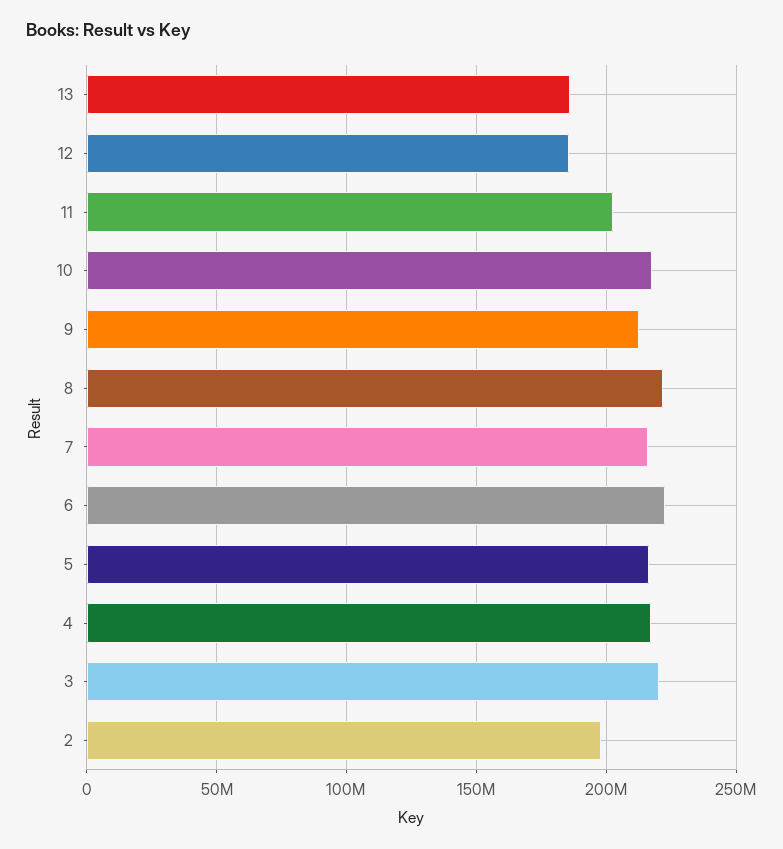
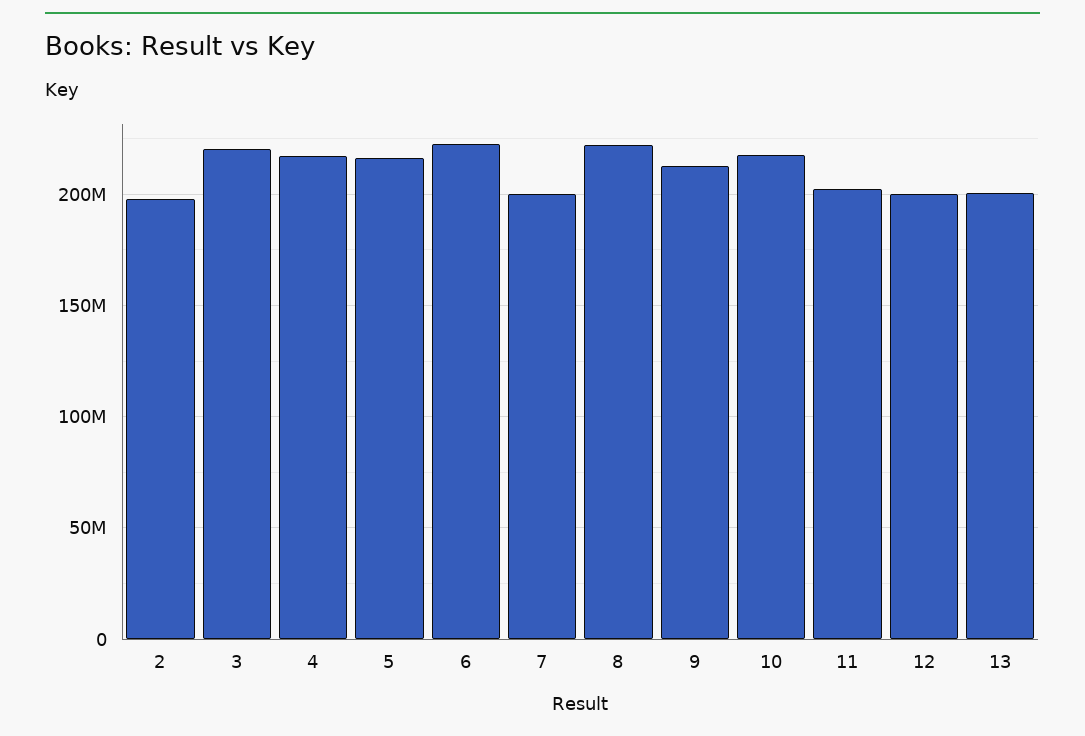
13: 185000000 -> 200000000
12: 185000000 -> 200000000
7: 215000000 -> 200000000

